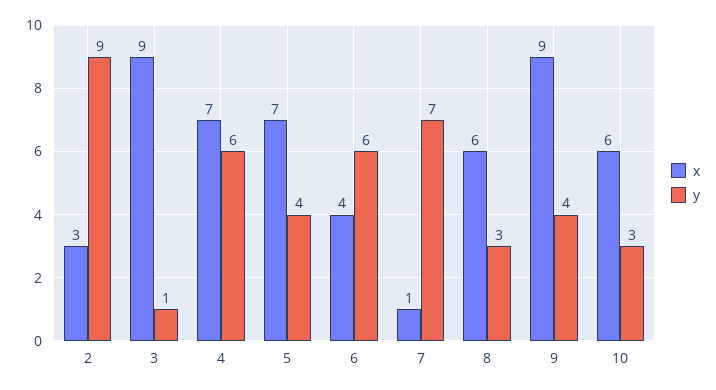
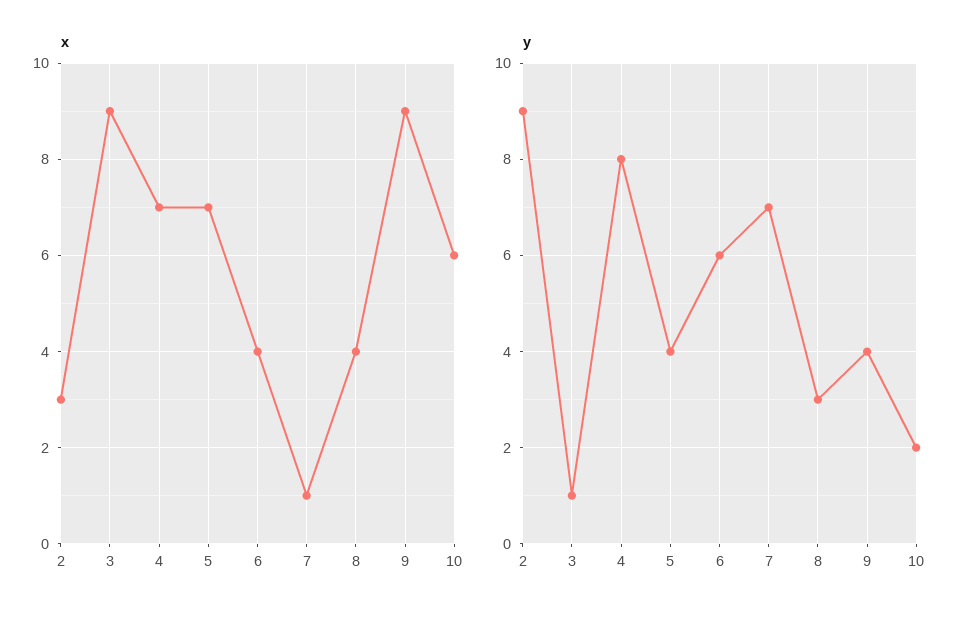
y, 4: 6 -> 8
x, 8: 6 -> 4
y, 10: 3 -> 2

